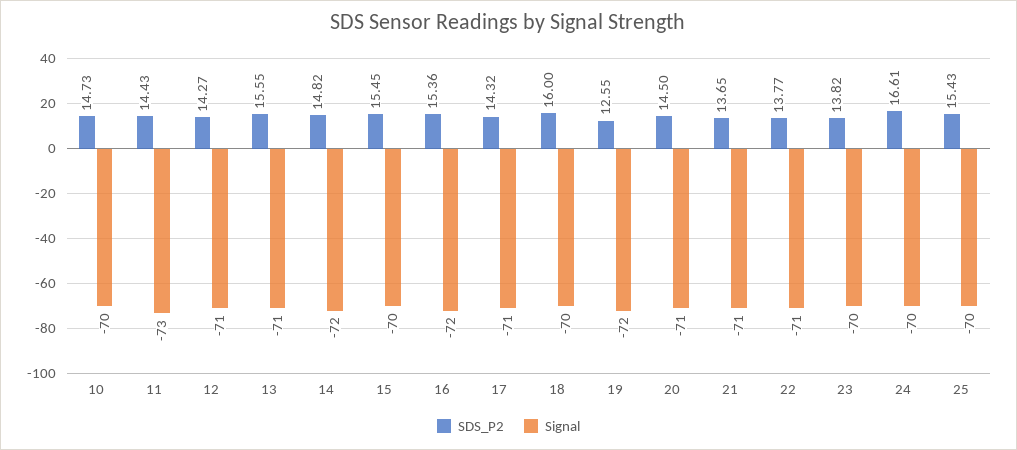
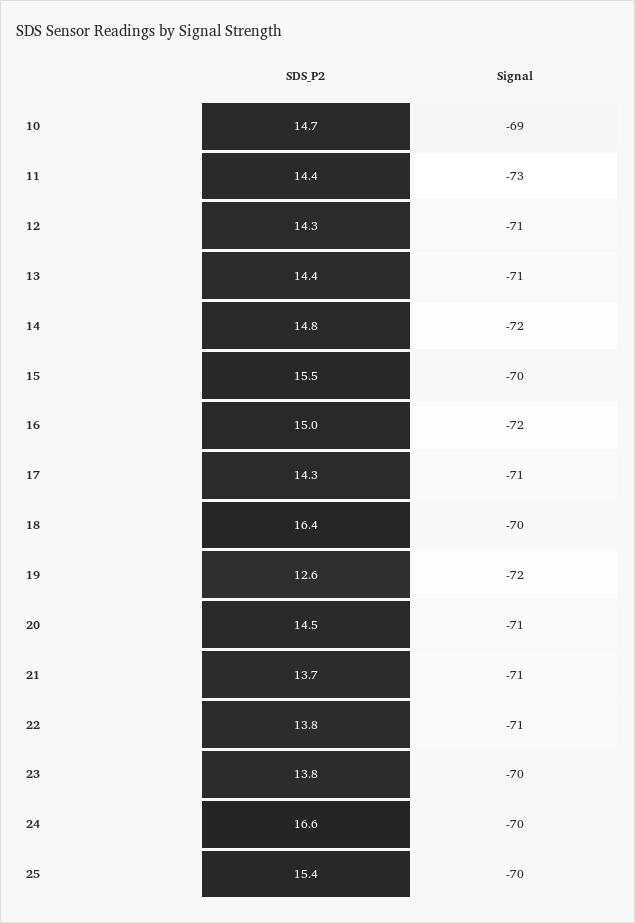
Signal, 10: -70 -> -69
SDS_P2, 13: 15.55 -> 14.4
SDS_P2, 16: 15.36 -> 15
SDS_P2, 18: 16 -> 16.4

